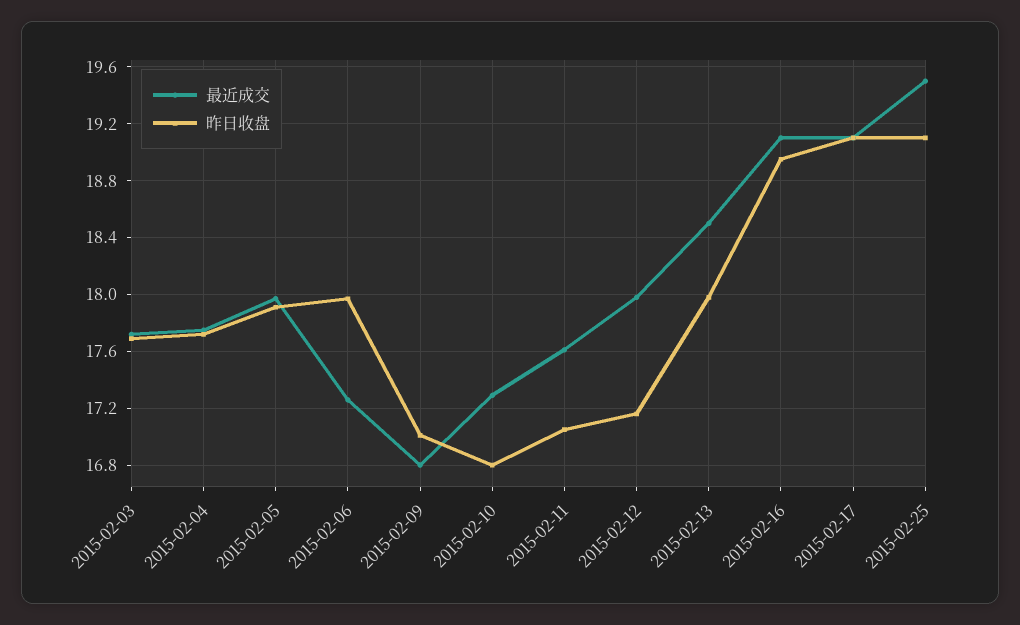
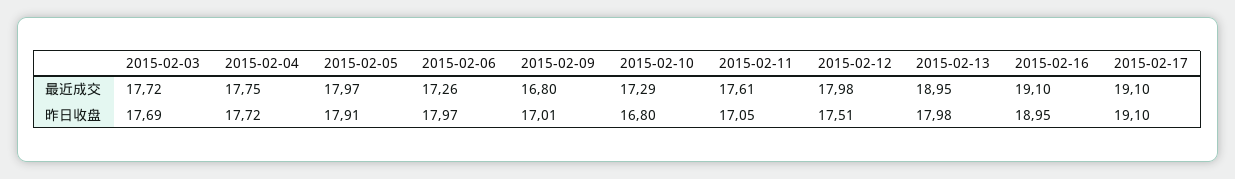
昨日收盘, 2015-02-12: 17.15 -> 17.51
最近成交, 2015-02-13: 18.5 -> 18.95
最近成交, 2015-02-25: 19.5 -> none
昨日收盘, 2015-02-25: 19.1 -> none

